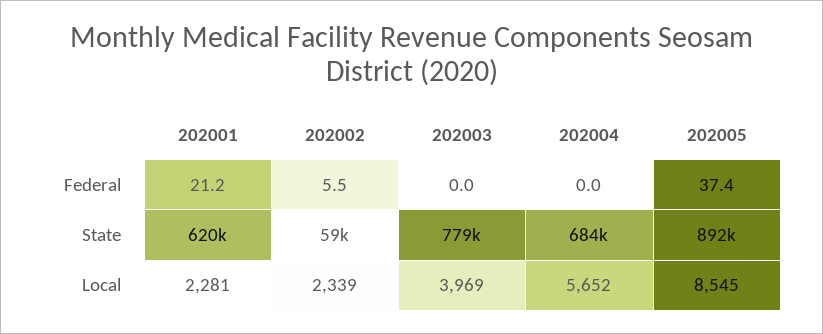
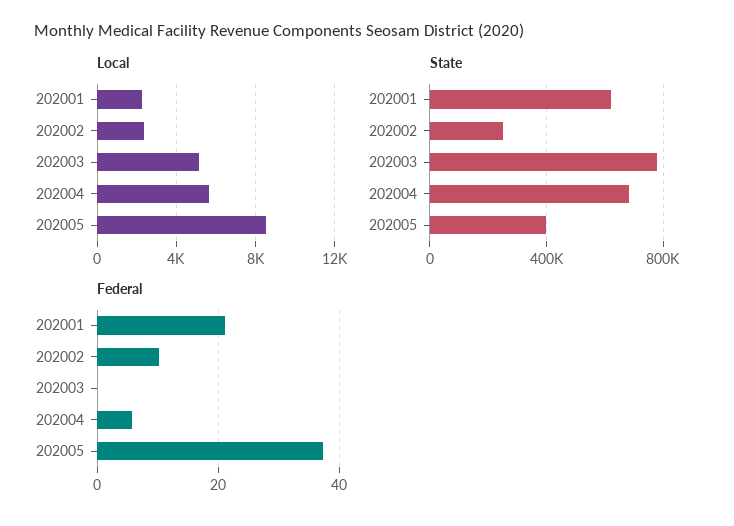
Federal, 202002: 5.5 -> 10
Federal, 202004: 0 -> 6
State, 202002: 59000 -> 250000
State, 202005: 892000 -> 400000
Local, 202003: 3969 -> 5000

